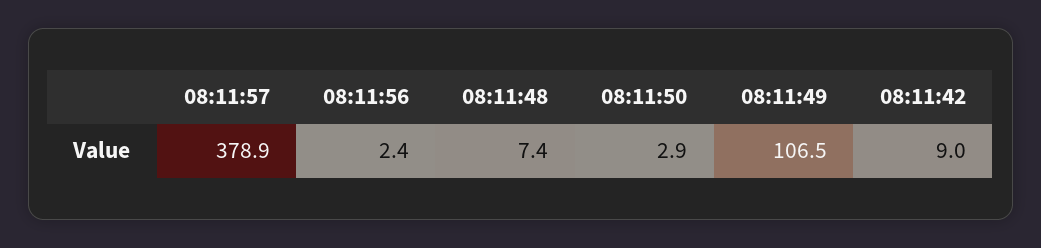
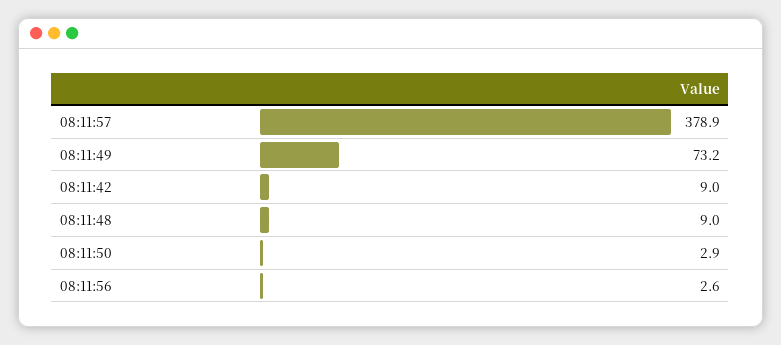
08:11:56: 2.4 -> 2.6
08:11:48: 7.4 -> 9
08:11:49: 106.5 -> 73.2

